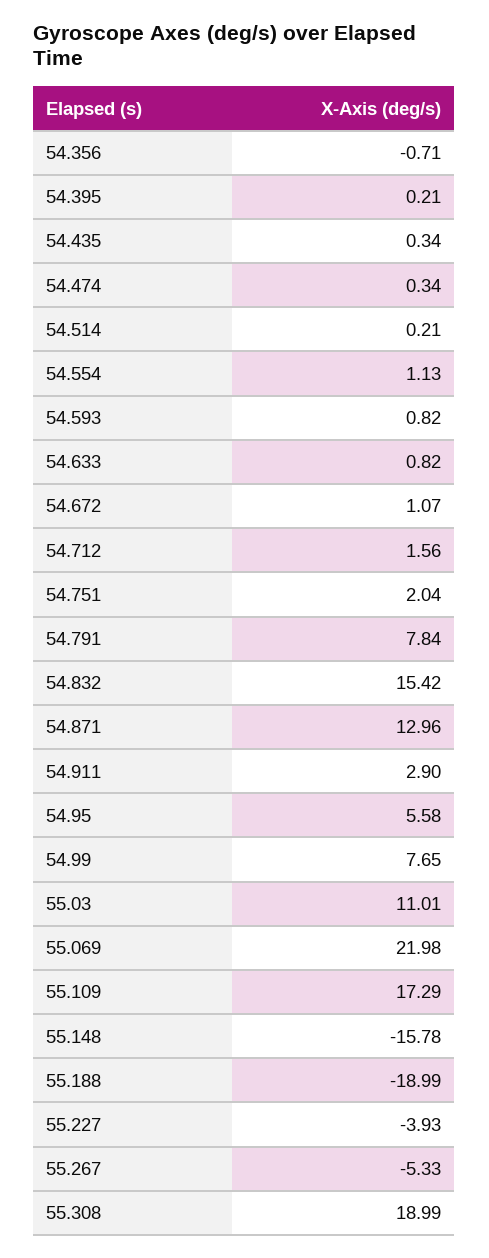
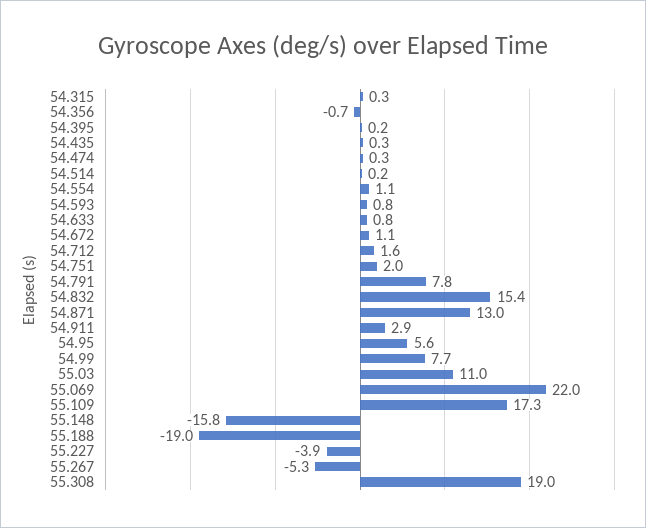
54.315: none -> 0.3

